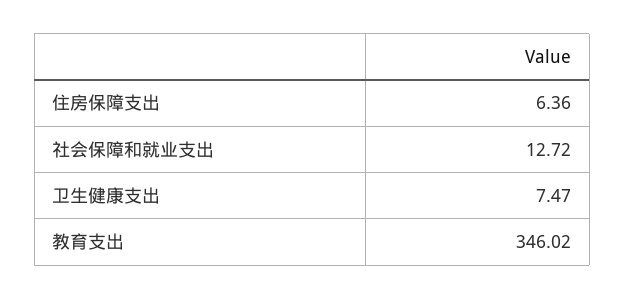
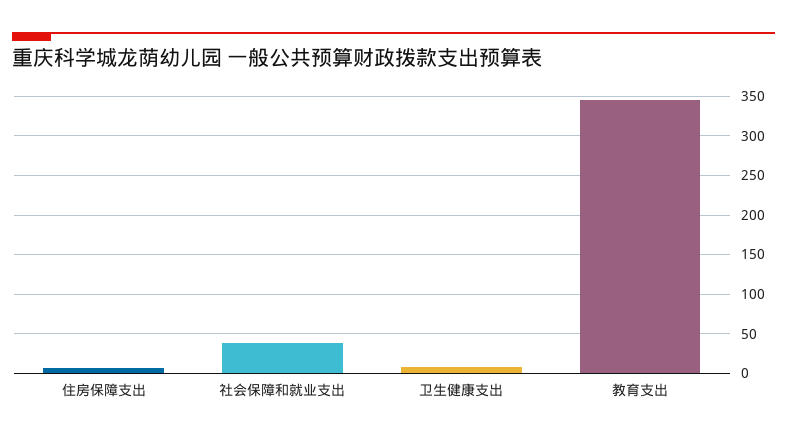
社会保障和就业支出: 12.72 -> 40

